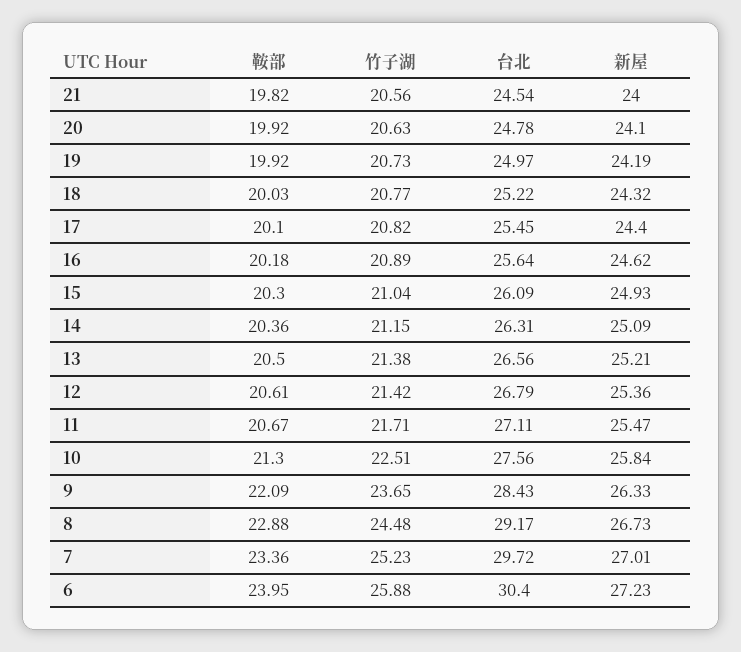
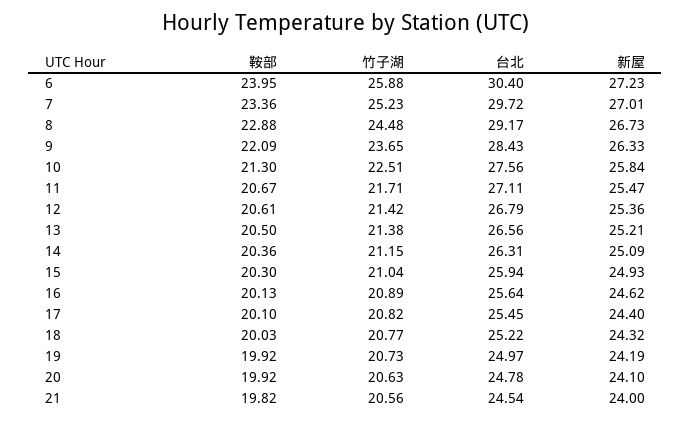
鞍部, 16: 20.18 -> 20.13
台北, 15: 26.09 -> 25.94

